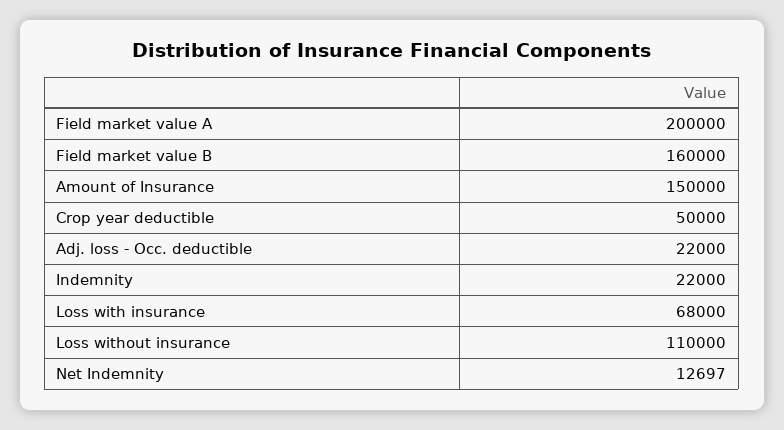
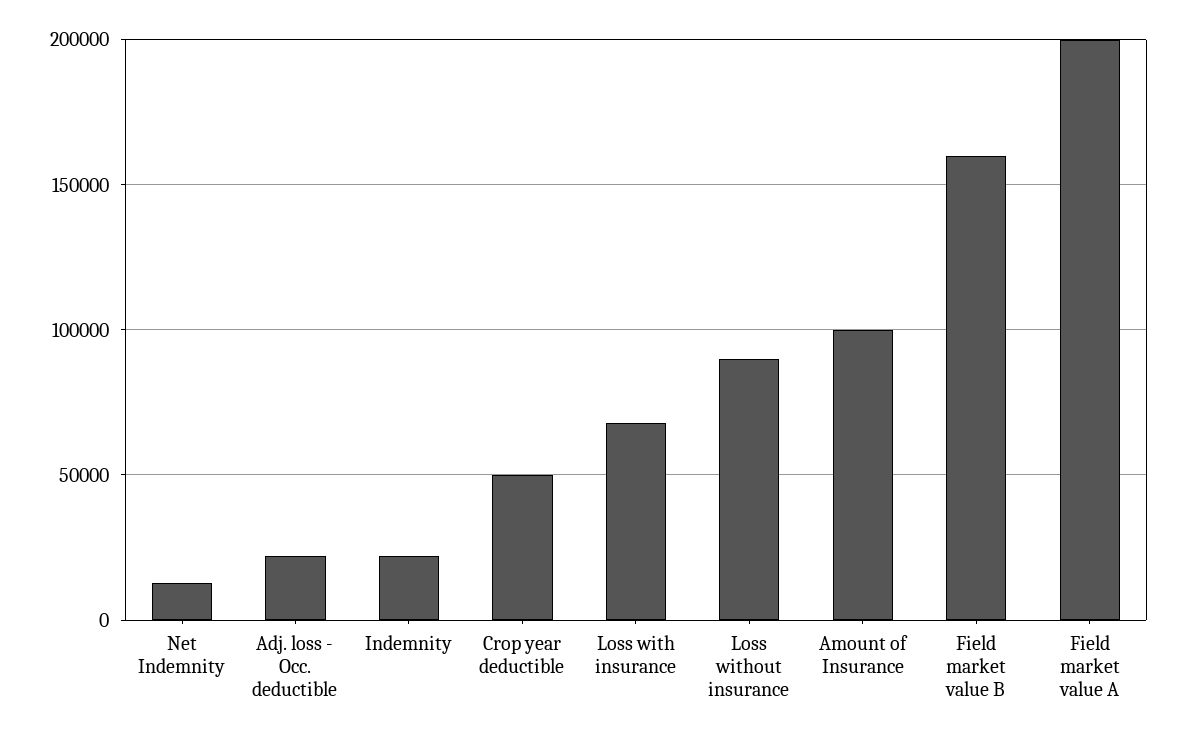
Amount of Insurance: 150000 -> 100000
Loss without insurance: 110000 -> 90000

